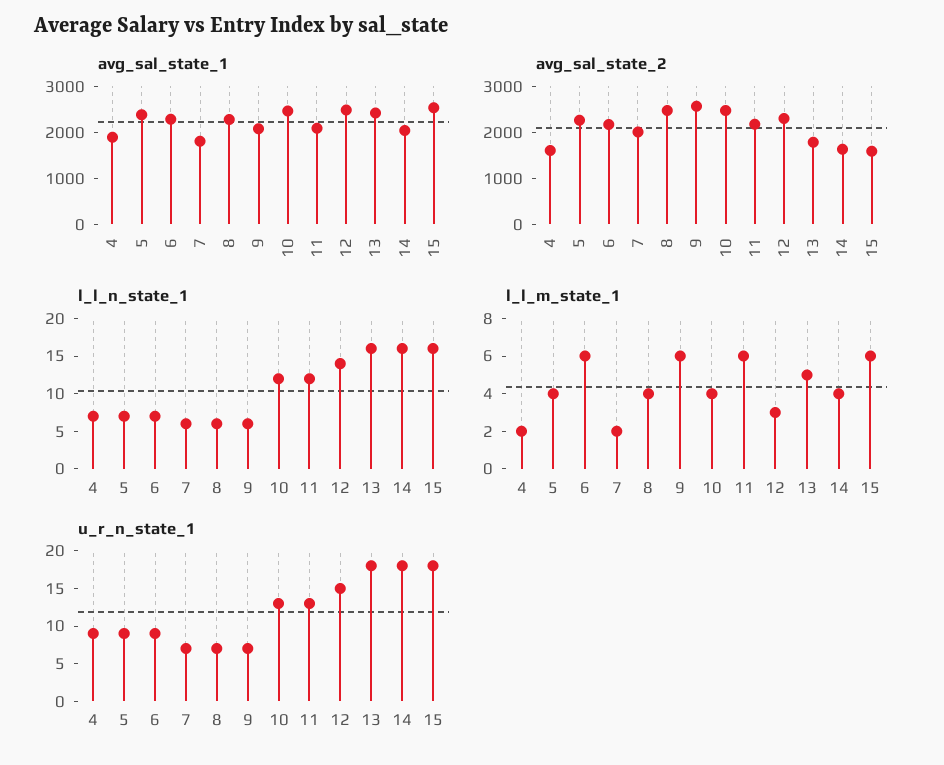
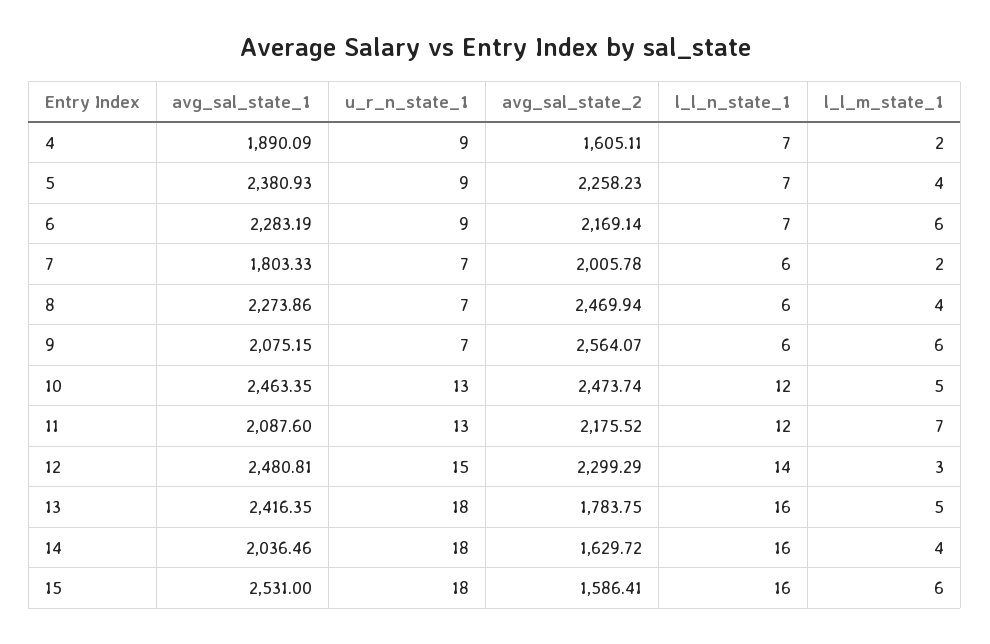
l_l_m_state_1, 10: 4 -> 5
l_l_m_state_1, 11: 6 -> 7

